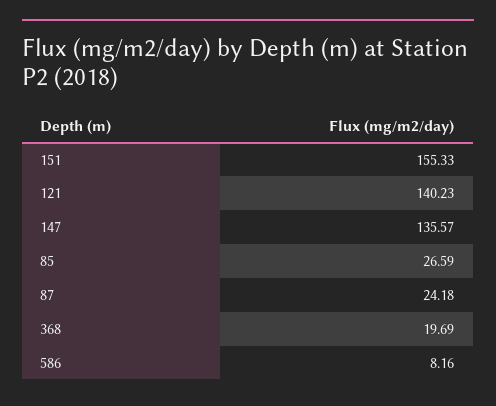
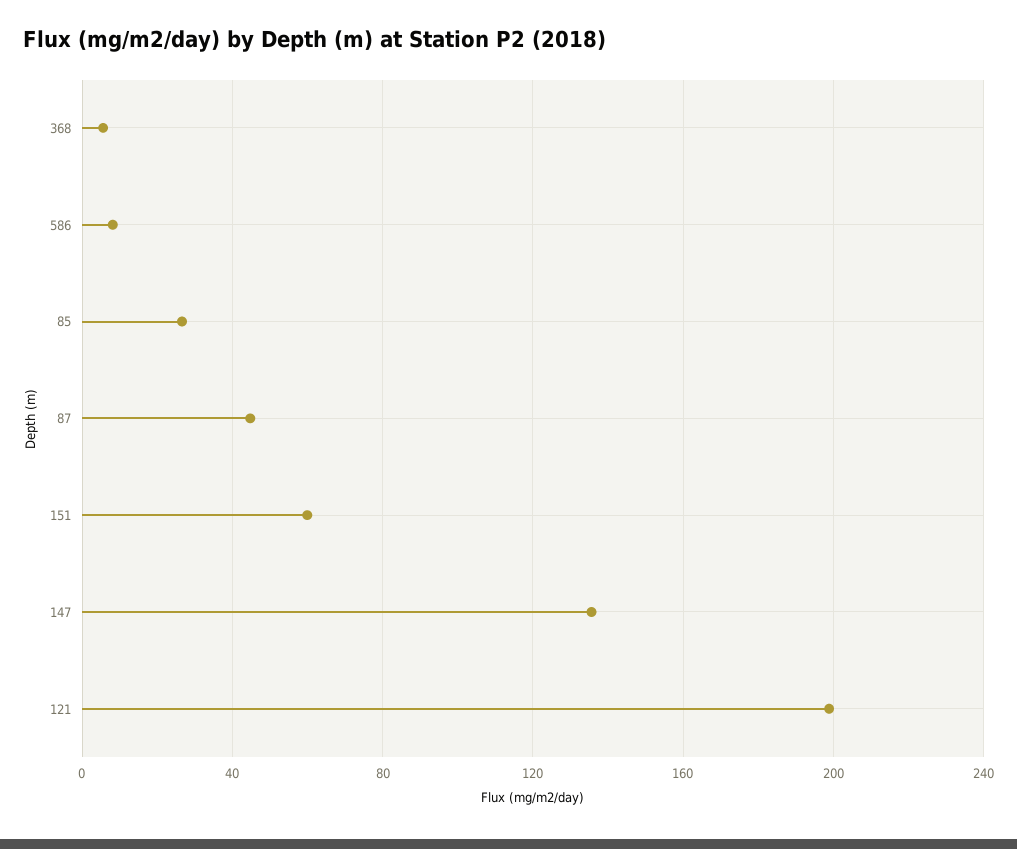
151: 155.33 -> 60
121: 140.23 -> 200
87: 24.18 -> 45
368: 19.69 -> 5

